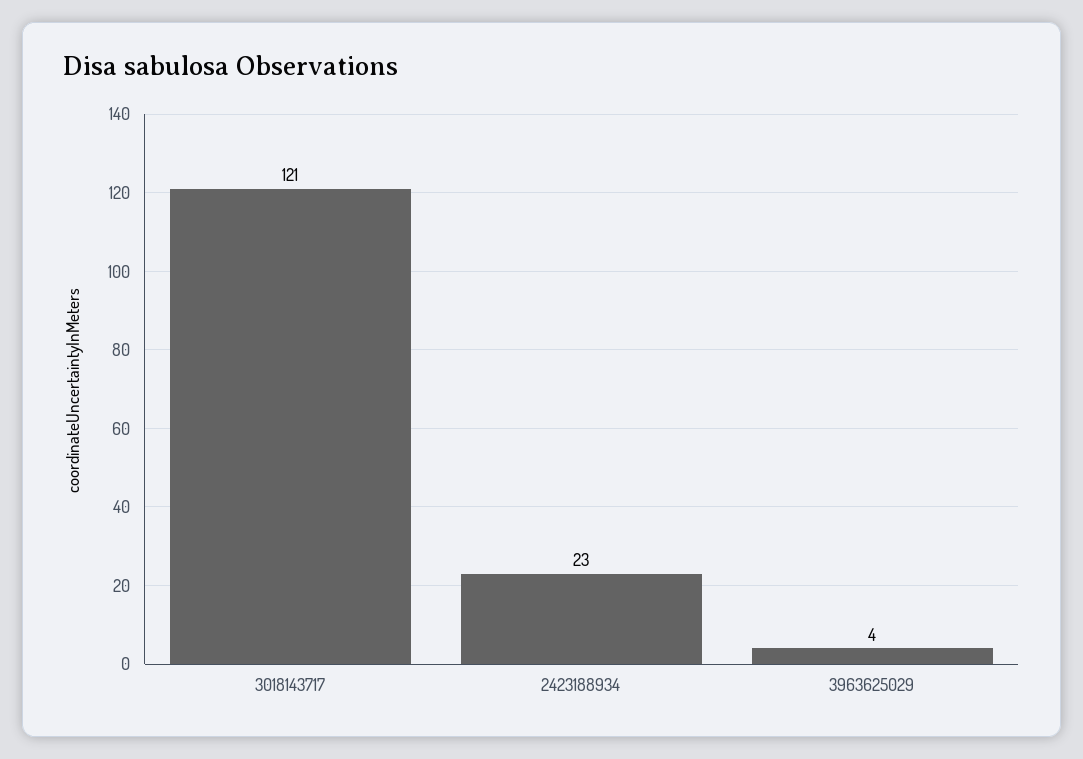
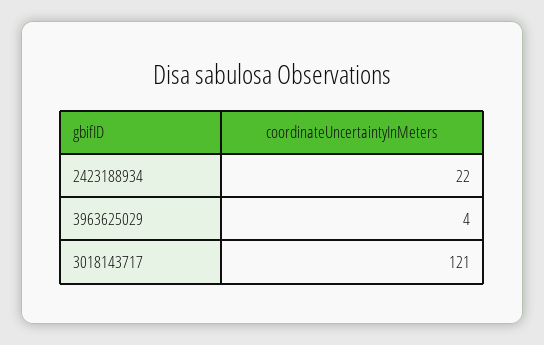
2423188934: 23 -> 22

